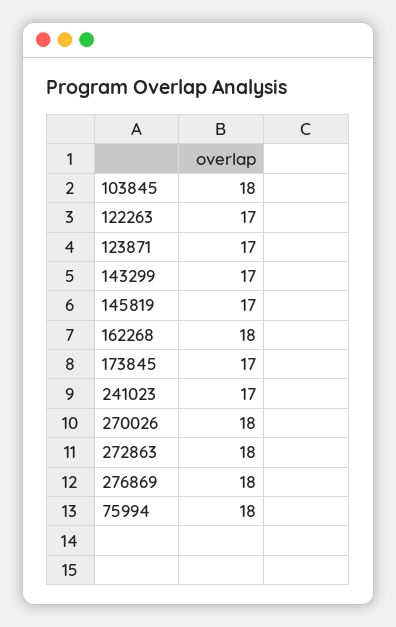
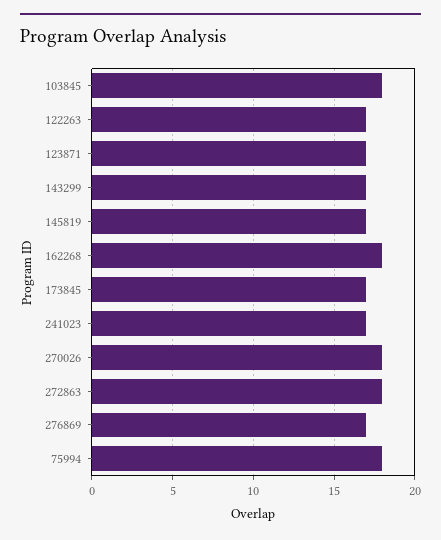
276869: 18 -> 17

